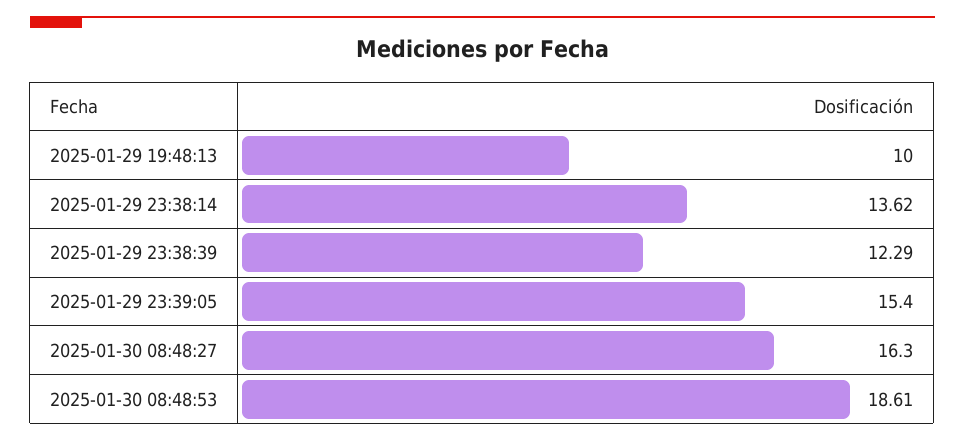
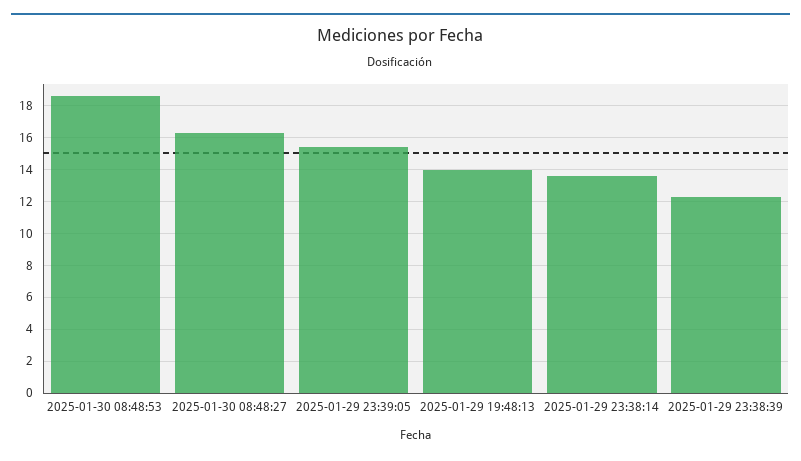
2025-01-29 19:48:13: 10 -> 14

